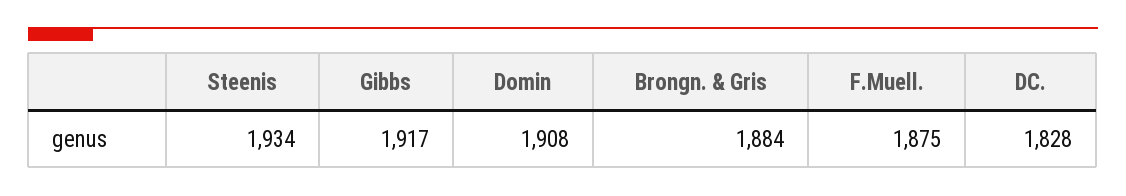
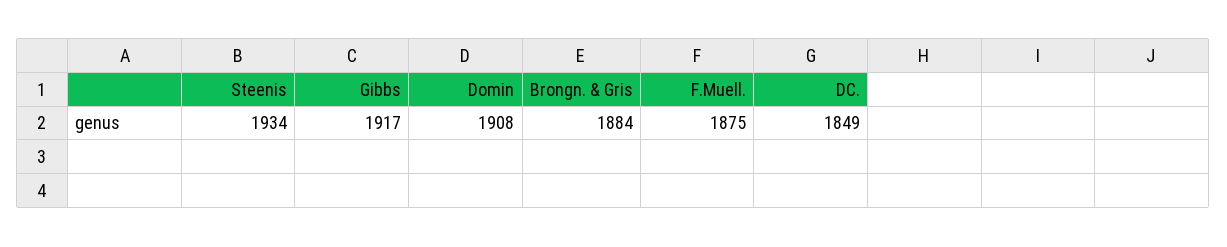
DC.: 1828 -> 1849

